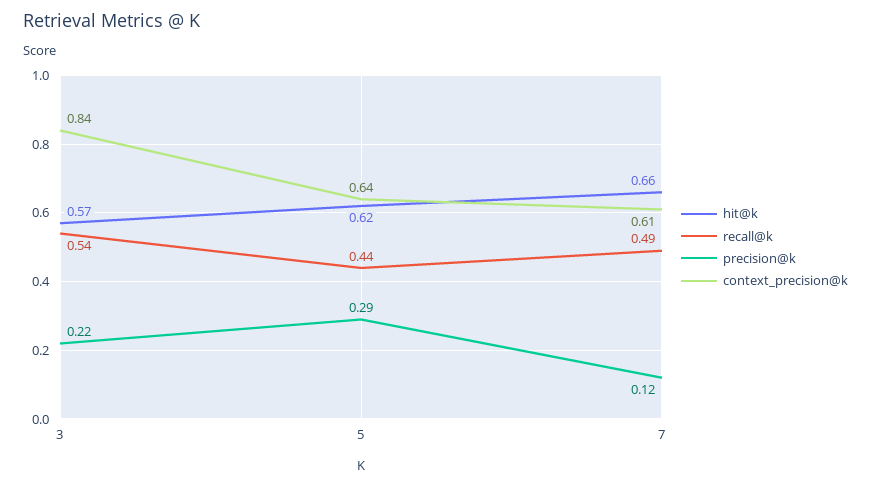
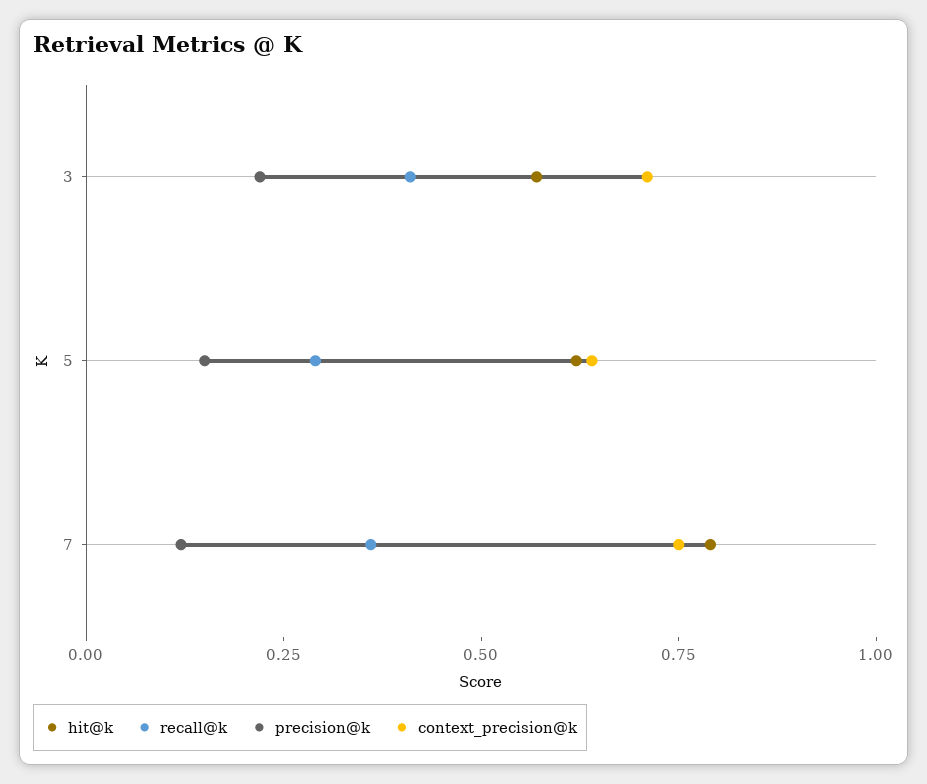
recall@k, 3: 0.54 -> 0.4
context_precision@k, 3: 0.84 -> 0.7
recall@k, 5: 0.44 -> 0.3
precision@k, 5: 0.29 -> 0.15
hit@k, 7: 0.66 -> 0.8
recall@k, 7: 0.49 -> 0.35
context_precision@k, 7: 0.61 -> 0.75

